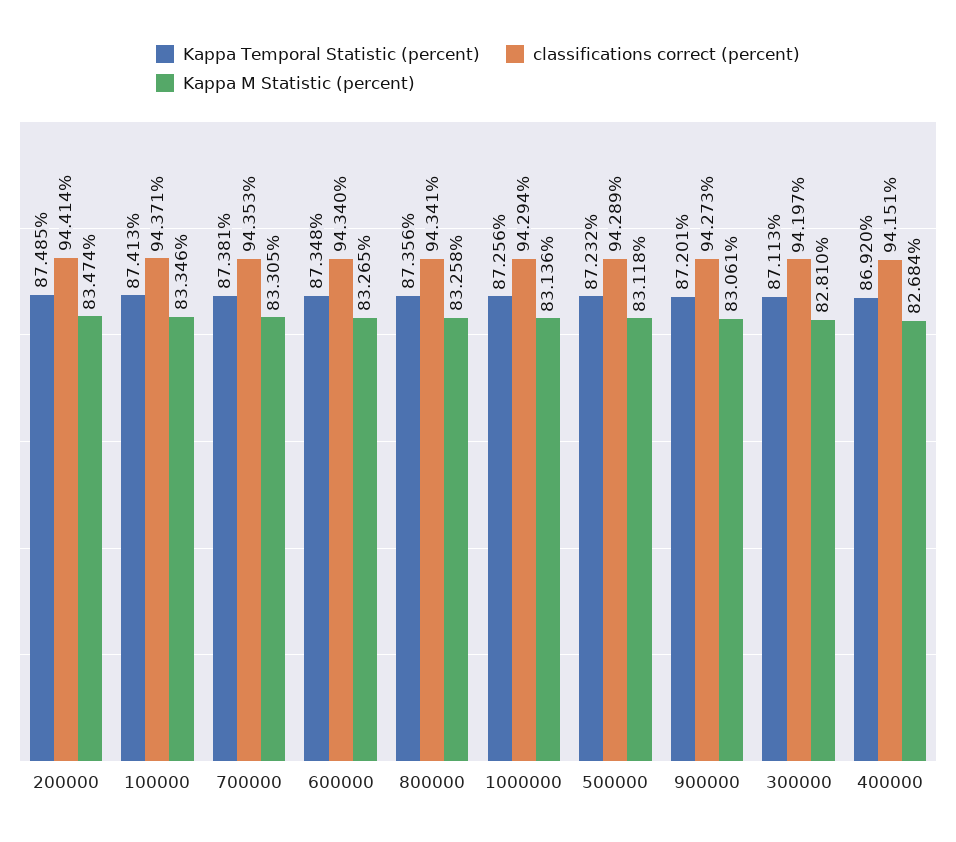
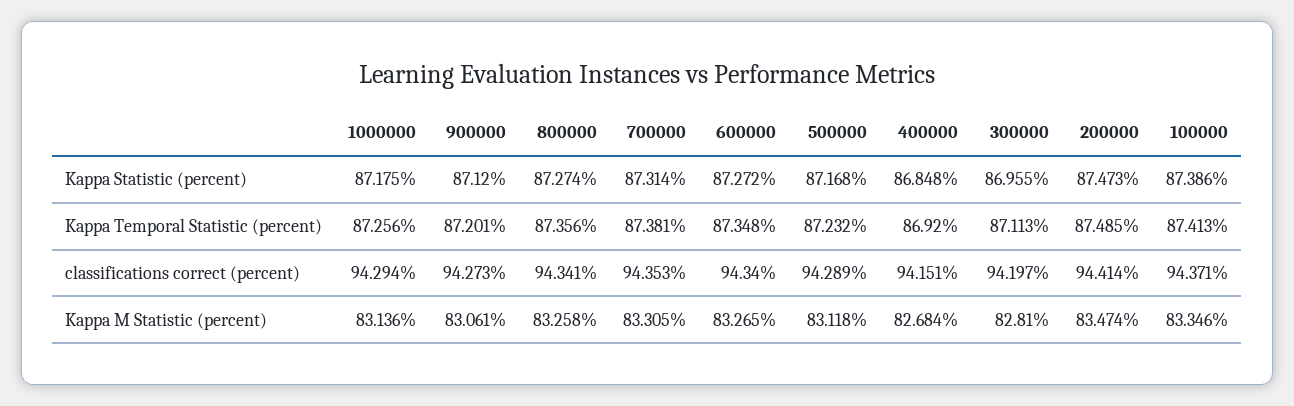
Kappa Statistic (percent), 1000000: none -> 87.175
Kappa Statistic (percent), 900000: none -> 87.12
Kappa Statistic (percent), 800000: none -> 87.274
Kappa Statistic (percent), 700000: none -> 87.314
Kappa Statistic (percent), 600000: none -> 87.272
Kappa Statistic (percent), 500000: none -> 87.168
Kappa Statistic (percent), 400000: none -> 86.848
Kappa Statistic (percent), 300000: none -> 86.955
Kappa Statistic (percent), 200000: none -> 87.473
Kappa Statistic (percent), 100000: none -> 87.386

